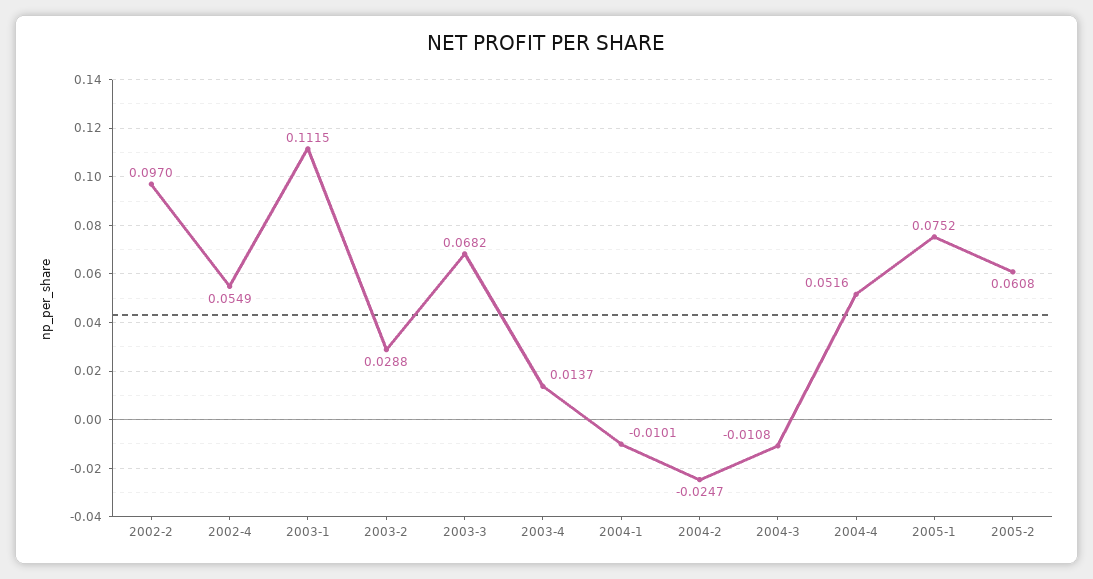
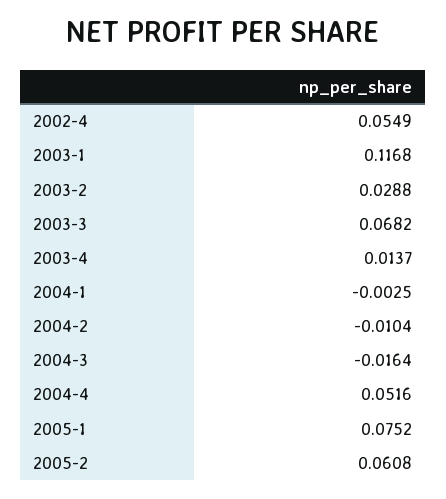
2002-2: 0.097 -> none
2003-1: 0.1115 -> 0.1168
2004-1: -0.0101 -> -0.0025
2004-2: -0.0247 -> -0.0104
2004-3: -0.0108 -> -0.0164

